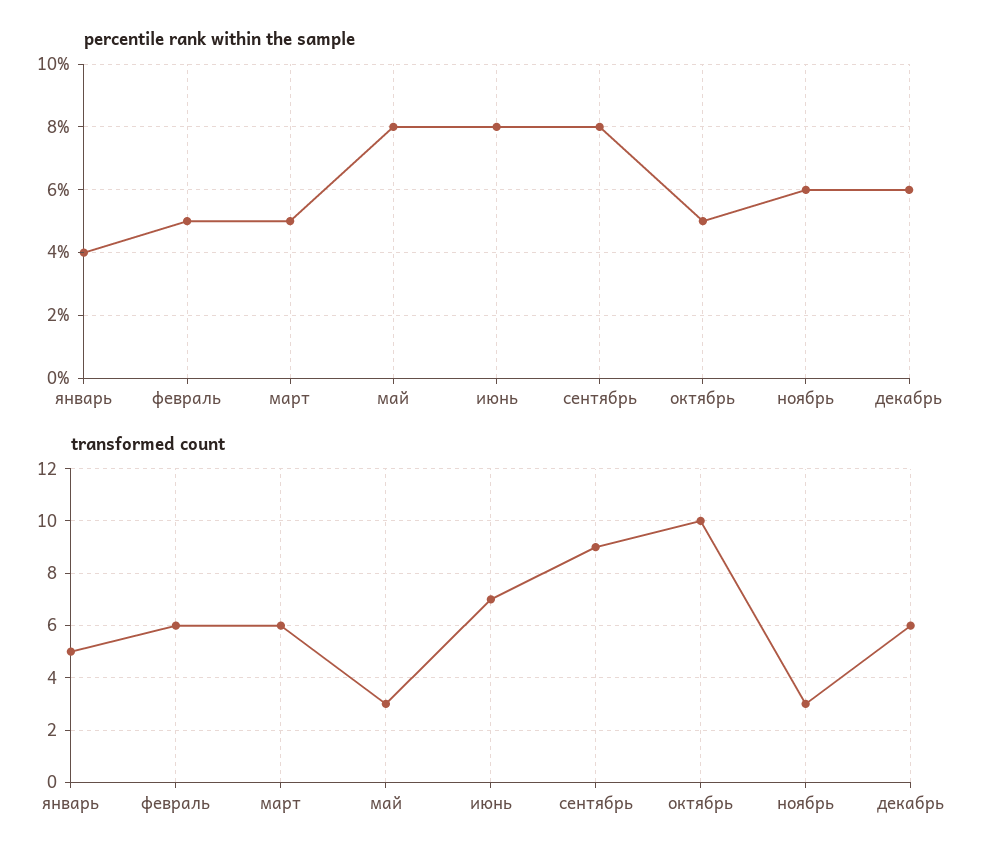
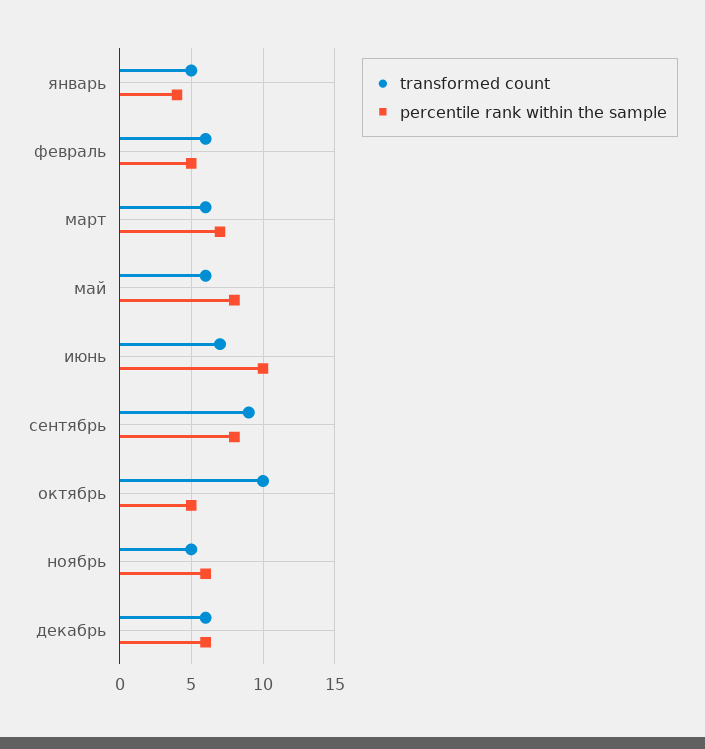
percentile rank within the sample, март: 5 -> 7
percentile rank within the sample, июнь: 8 -> 10
transformed count, май: 3 -> 6
transformed count, ноябрь: 3 -> 5

